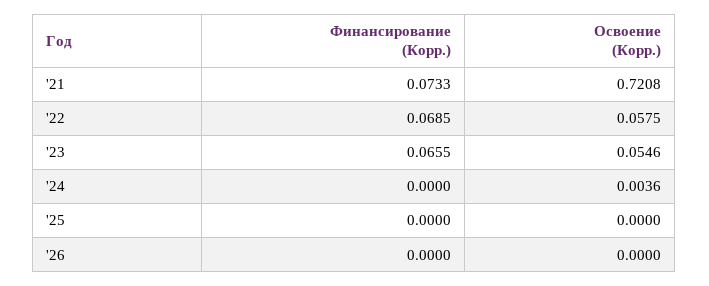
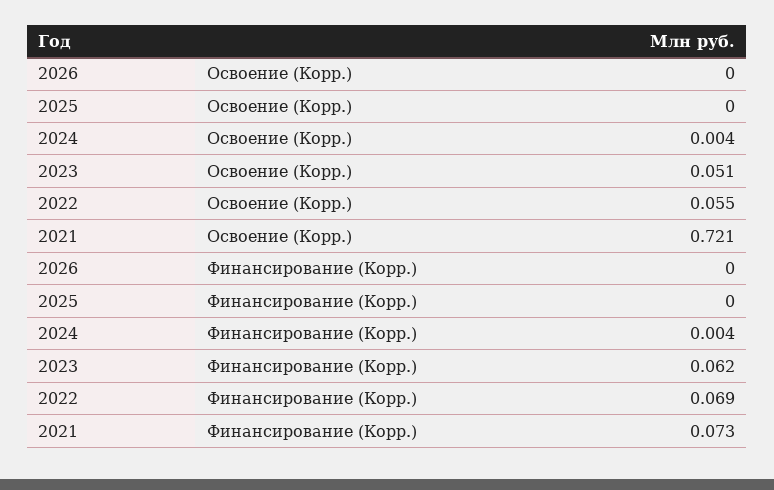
Освоение (Корр.), '22: 0.0575 -> 0.055
Финансирование (Корр.), '23: 0.0655 -> 0.062
Освоение (Корр.), '23: 0.0546 -> 0.051
Финансирование (Корр.), '24: 0 -> 0.004

